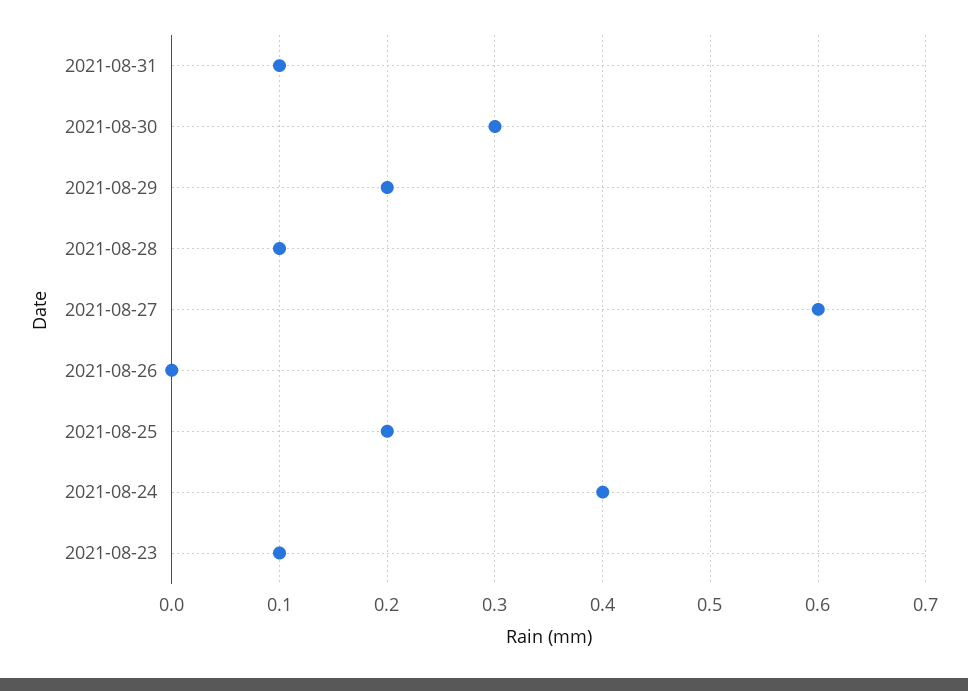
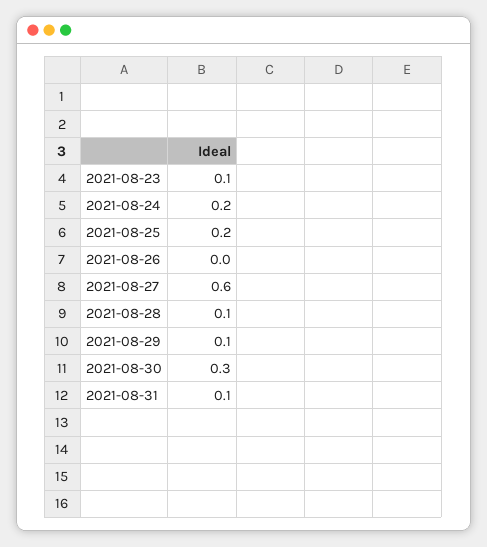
2021-08-29: 0.2 -> 0.1
2021-08-24: 0.4 -> 0.2

